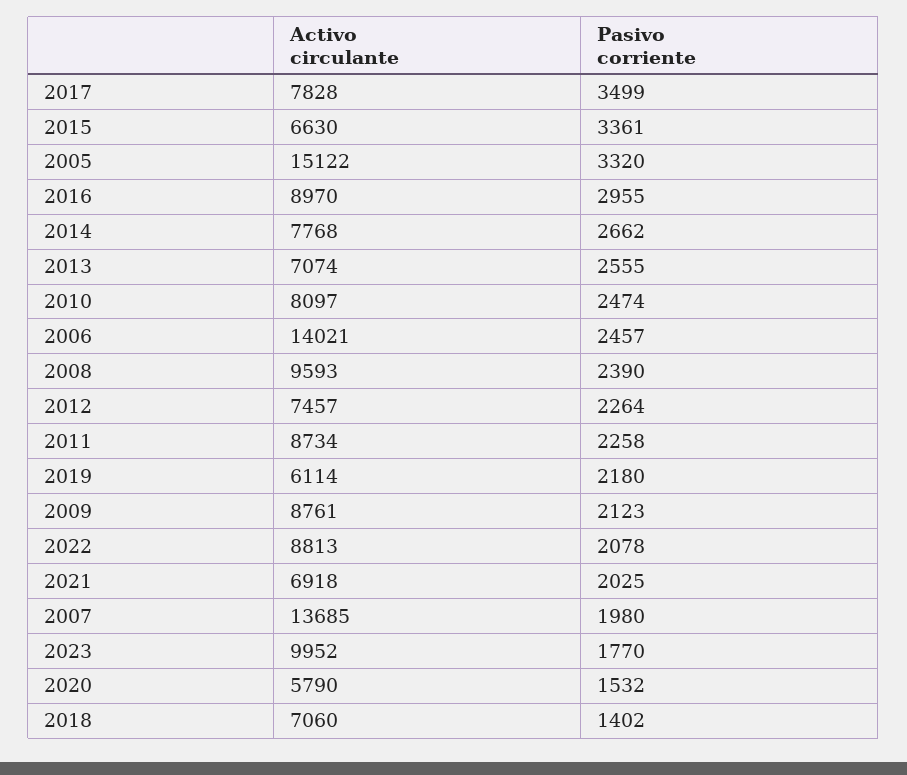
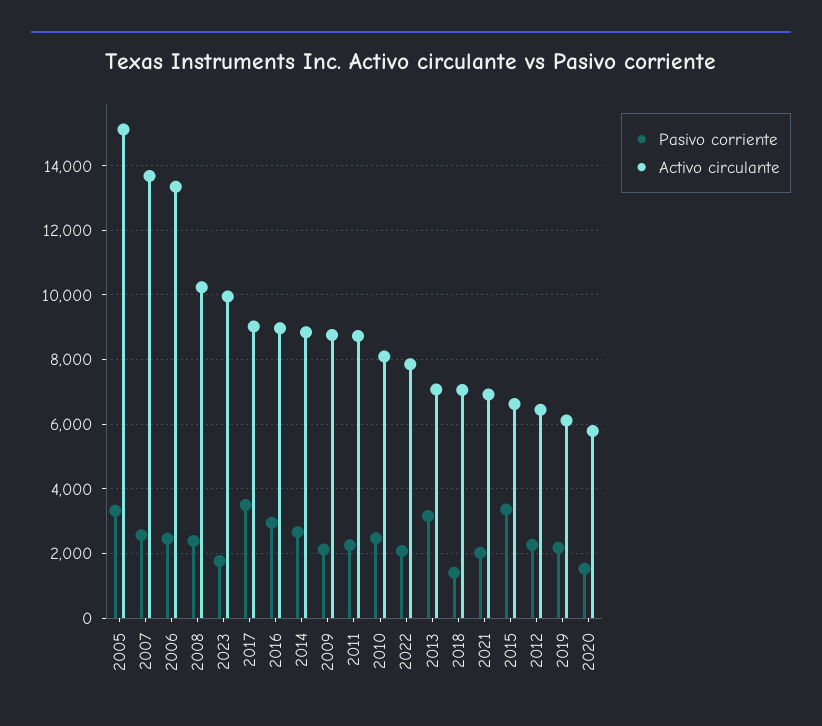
Activo circulante, 2017: 7828 -> 9000
Activo circulante, 2014: 7768 -> 8800
Pasivo corriente, 2013: 2555 -> 3200
Activo circulante, 2006: 14021 -> 13400
Activo circulante, 2008: 9593 -> 10200
Activo circulante, 2012: 7457 -> 6400
Activo circulante, 2022: 8813 -> 7800
Pasivo corriente, 2007: 1980 -> 2600

